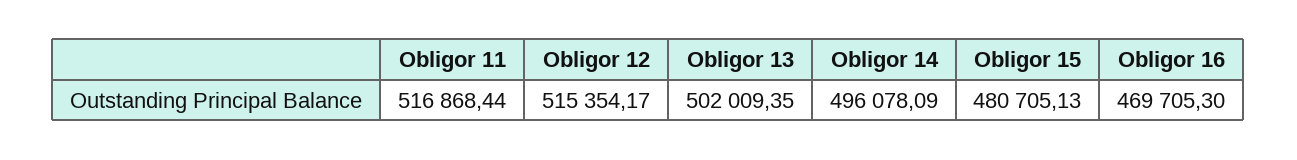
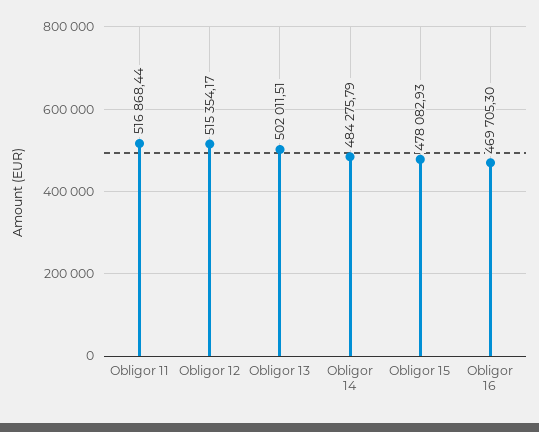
Obligor 13: 502009.35 -> 502011.51
Obligor 14: 496078.09 -> 484275.79
Obligor 15: 480705.13 -> 478082.93

